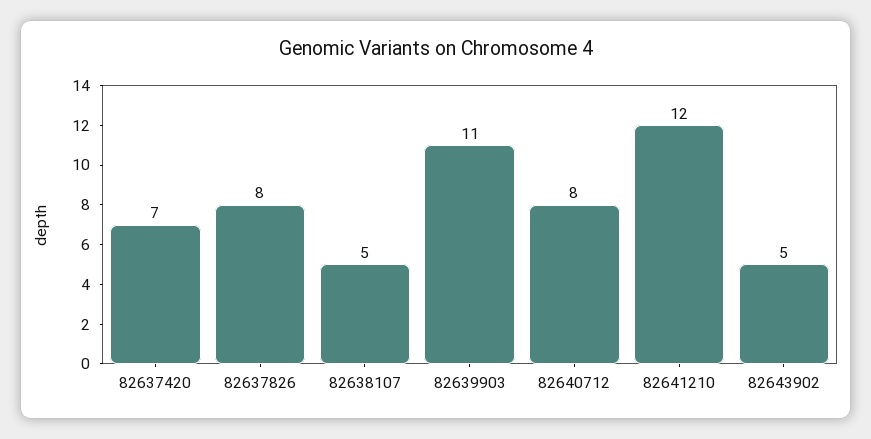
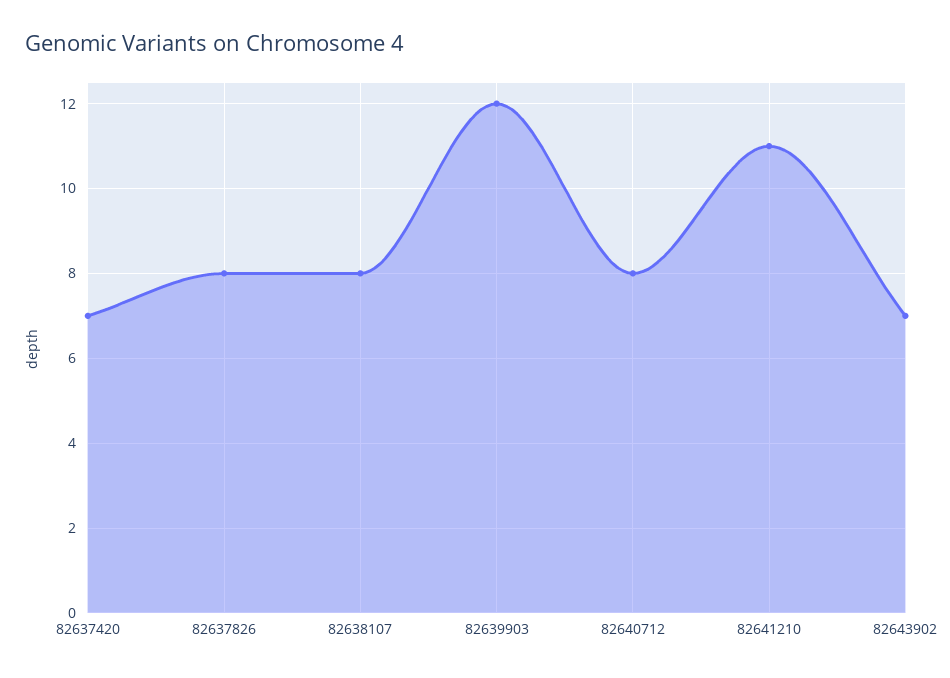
82638107: 5 -> 8
82639903: 11 -> 12
82641210: 12 -> 11
82643902: 5 -> 7

